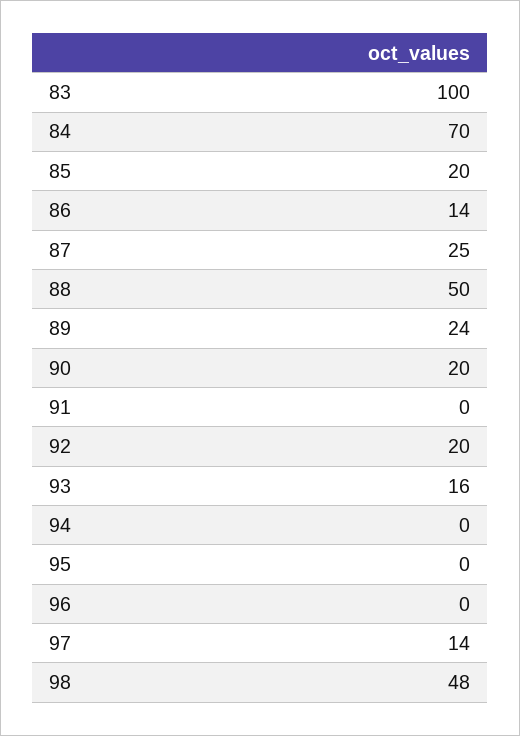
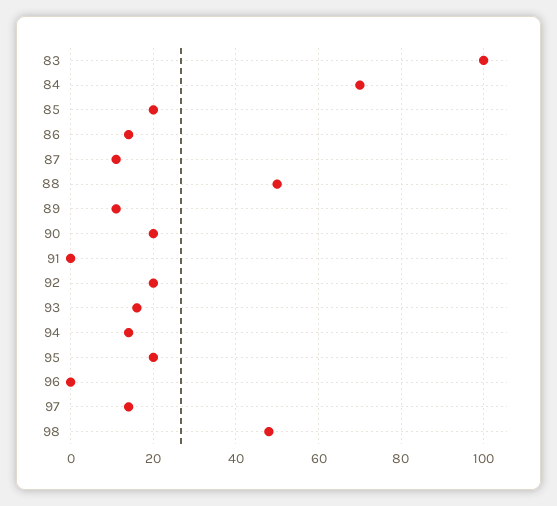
87: 25 -> 10
89: 24 -> 10
94: 0 -> 15
95: 0 -> 20

